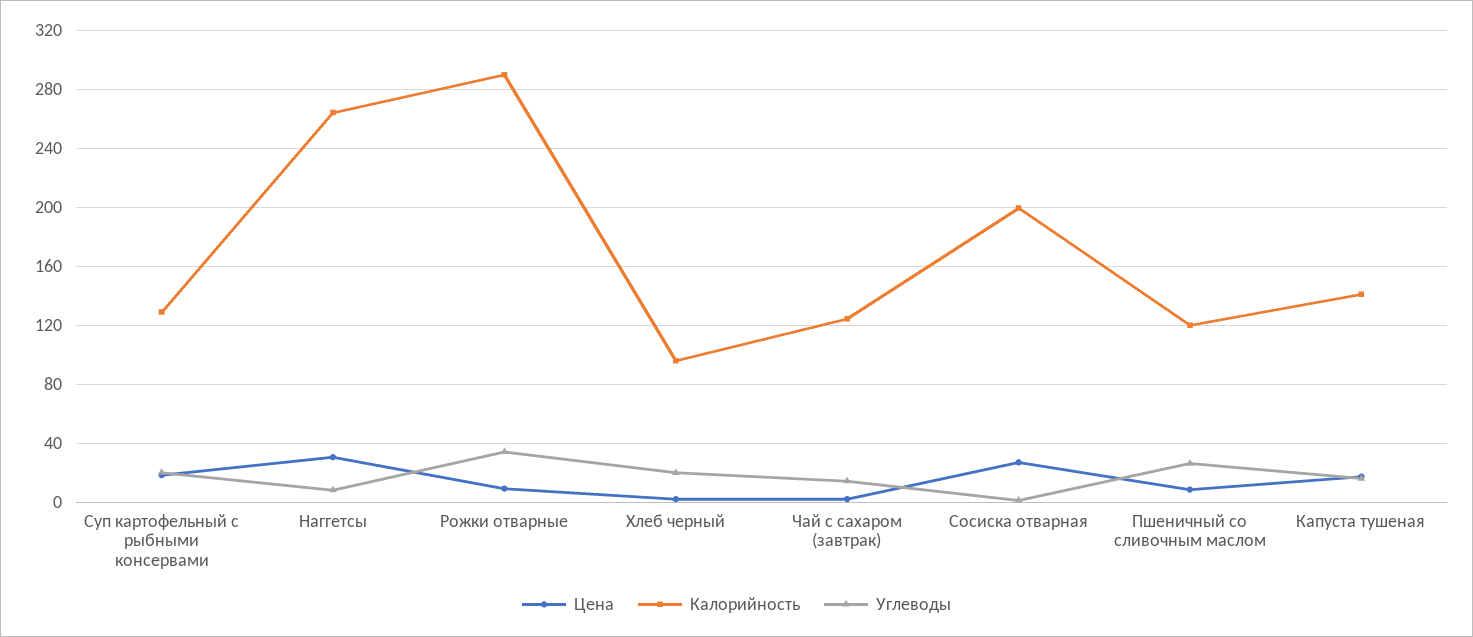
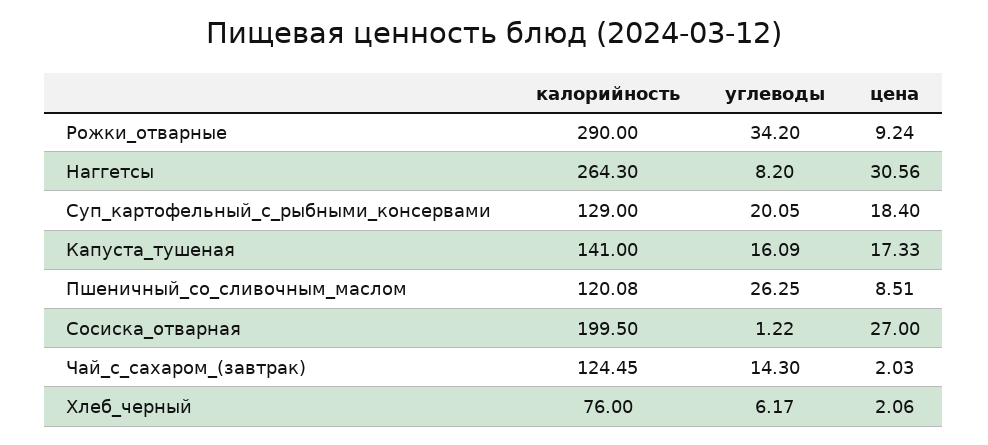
Калорийность, Хлеб черный: 95 -> 76
Углеводы, Хлеб черный: 20 -> 6.17

